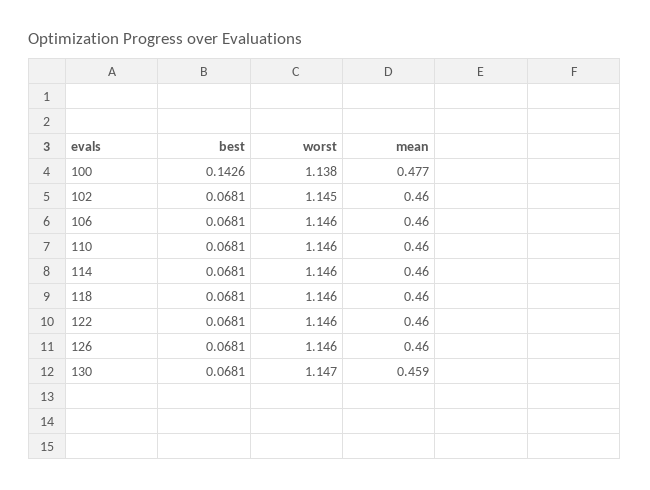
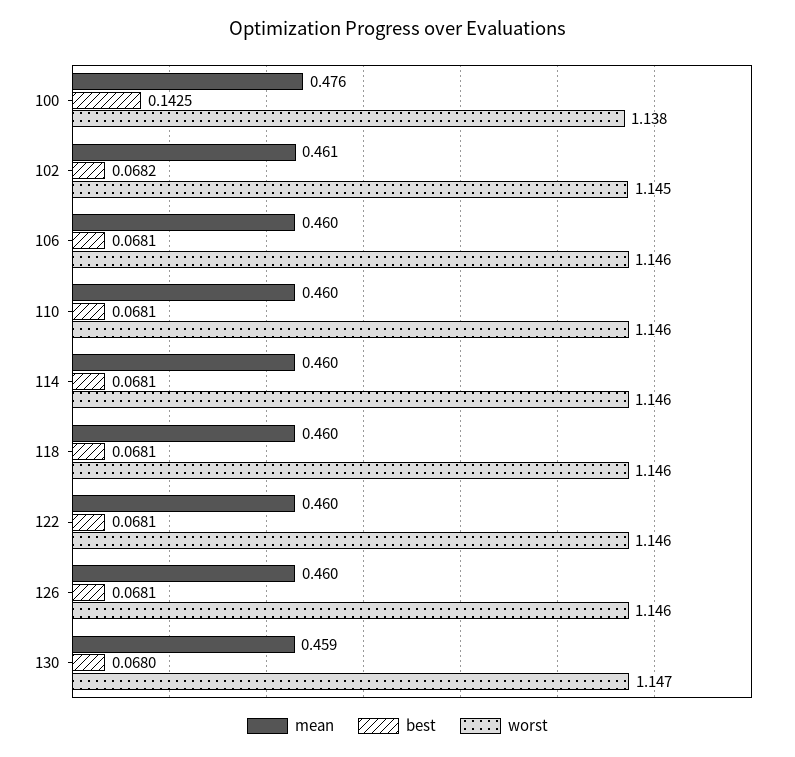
best, 100: 0.1426 -> 0.1425
mean, 100: 0.477 -> 0.476
best, 102: 0.0681 -> 0.0682
mean, 102: 0.46 -> 0.461
best, 130: 0.0681 -> 0.068

